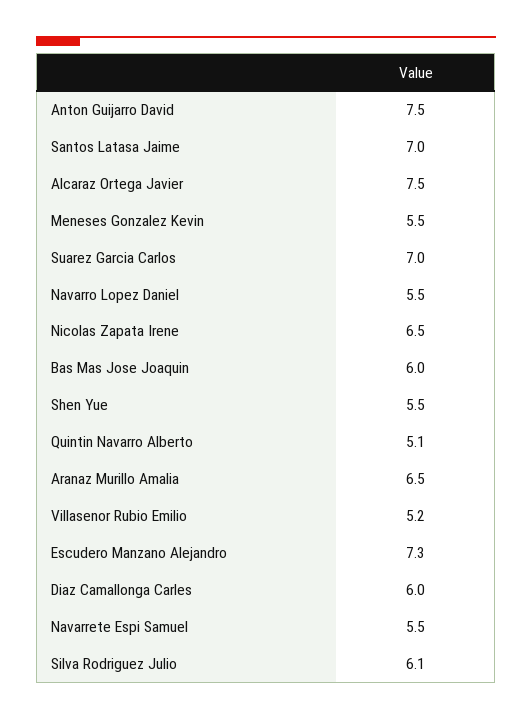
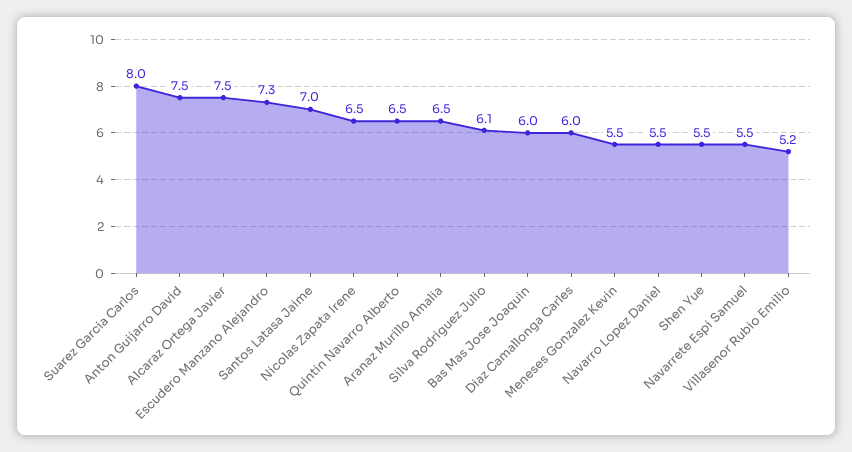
Suarez Garcia Carlos: 7 -> 8
Quintin Navarro Alberto: 5.1 -> 6.5

